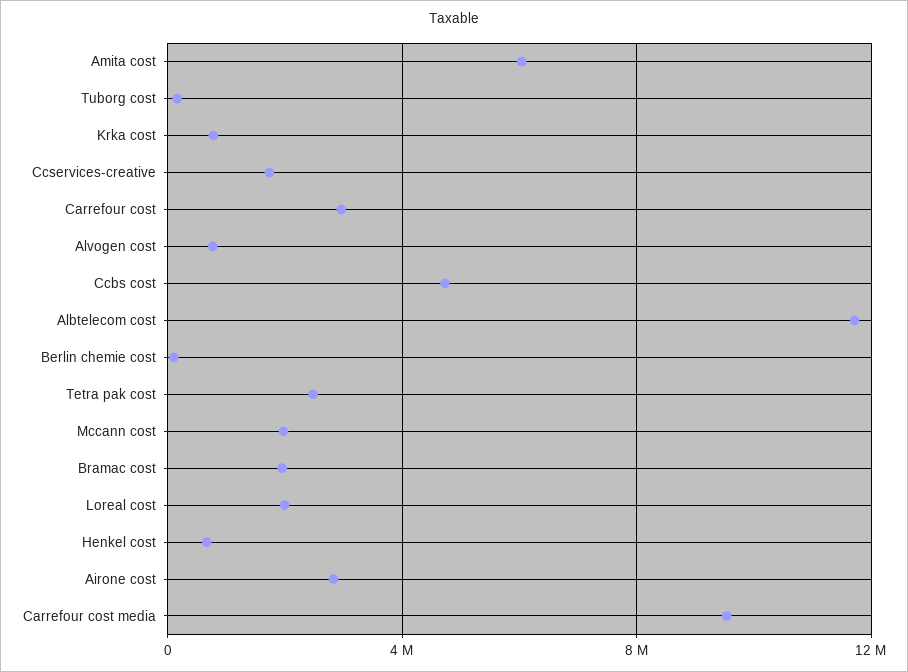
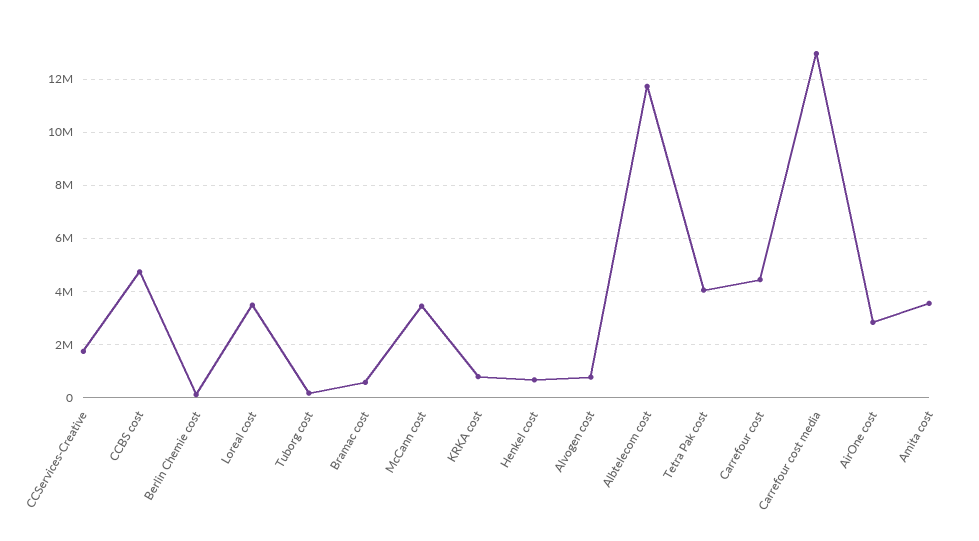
Amita cost: 6000000 -> 3500000
Carrefour cost: 3000000 -> 4500000
Tetra pak cost: 2500000 -> 4000000
Mccann cost: 2000000 -> 3500000
Bramac cost: 2000000 -> 500000
Loreal cost: 2000000 -> 3500000
Carrefour cost media: 9500000 -> 13000000

